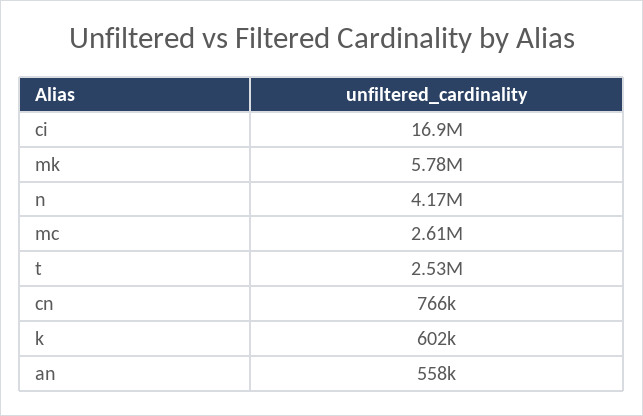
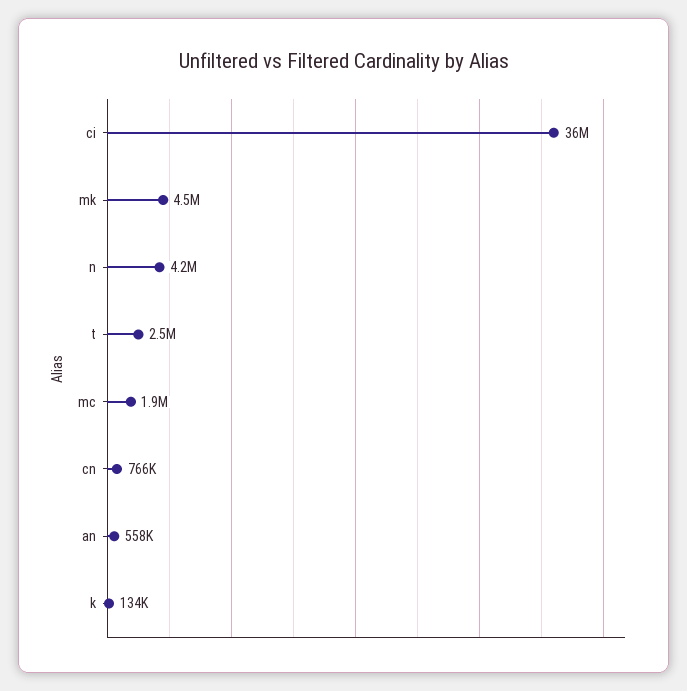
ci: 16900000 -> 36000000
mk: 5780000 -> 4500000
mc: 2610000 -> 1900000
k: 602000 -> 134000

